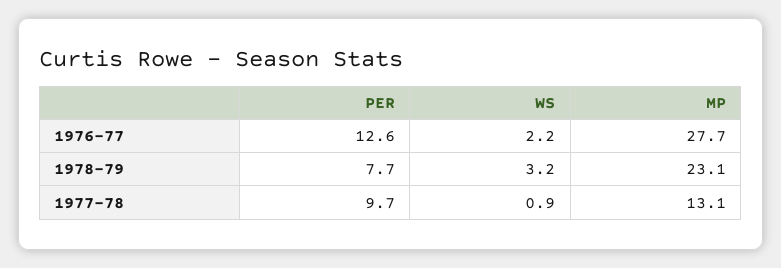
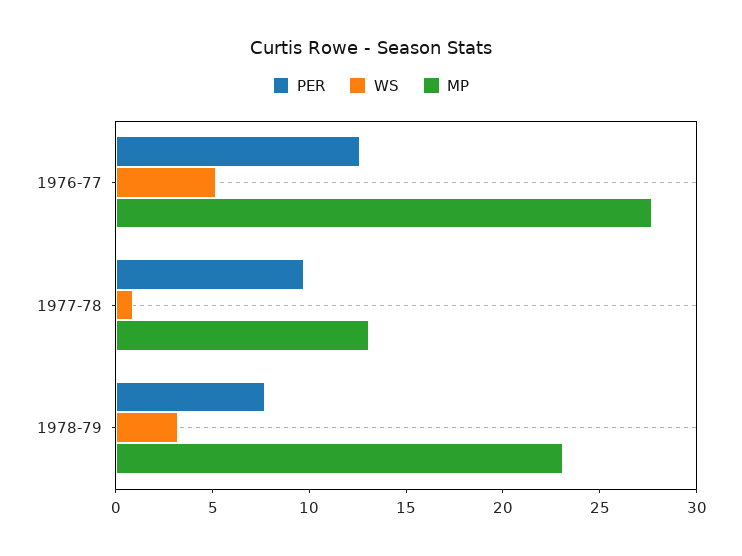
WS, 1976-77: 2.2 -> 5

